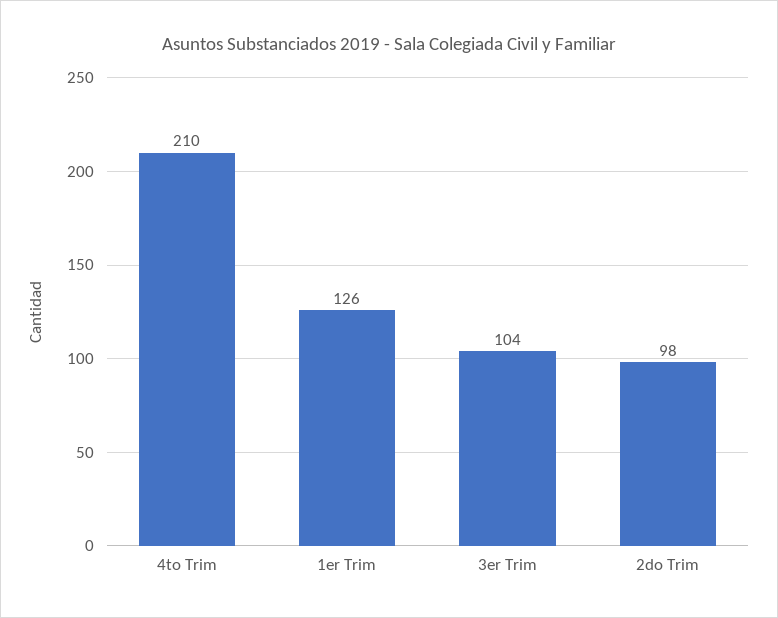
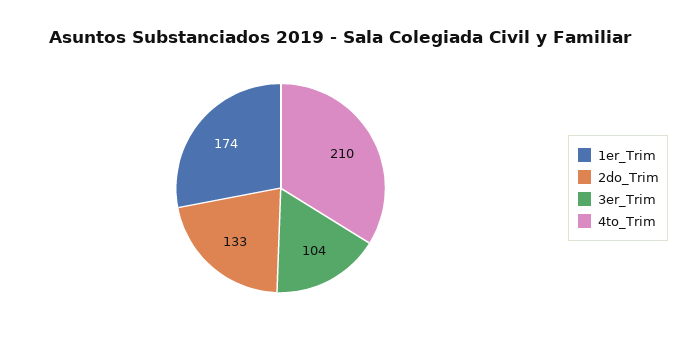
1er Trim: 126 -> 174
2do Trim: 98 -> 133

